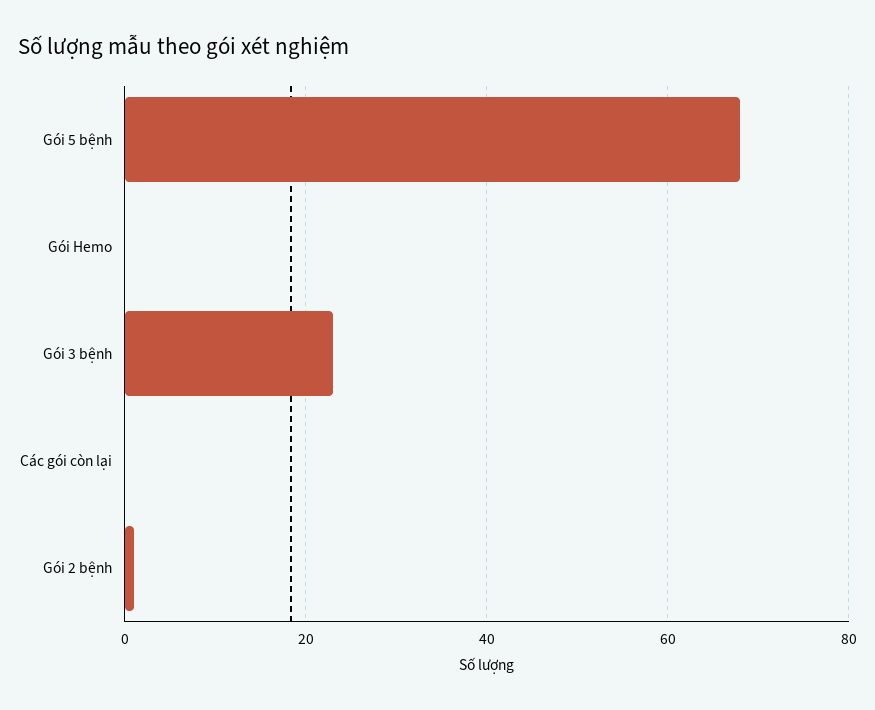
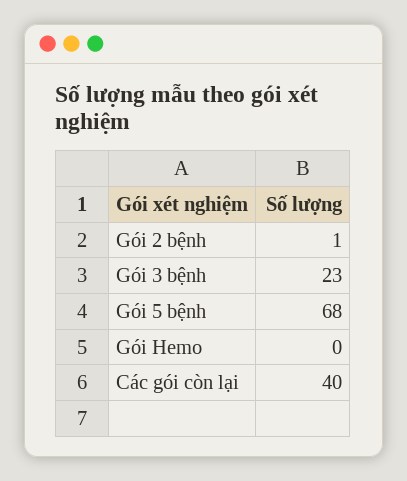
Các gói còn lại: 0 -> 40

